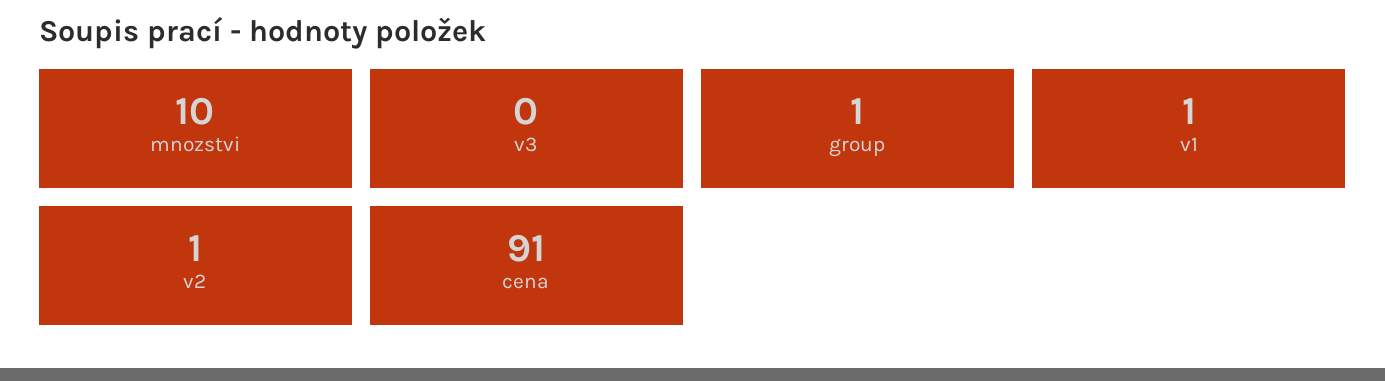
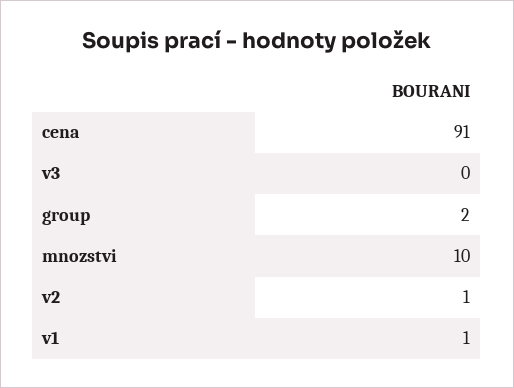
group: 1 -> 2

